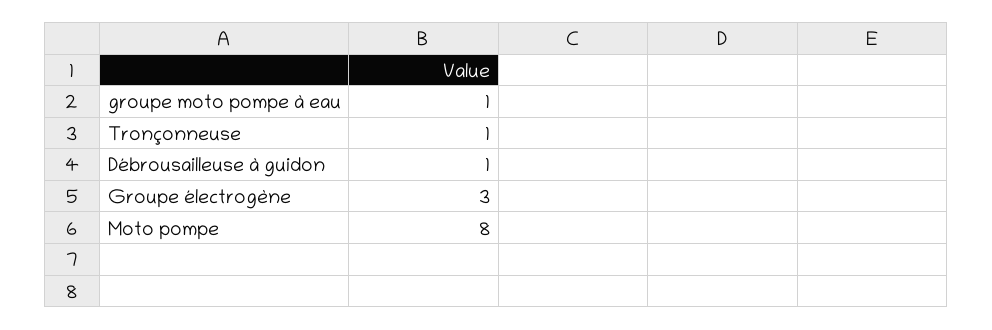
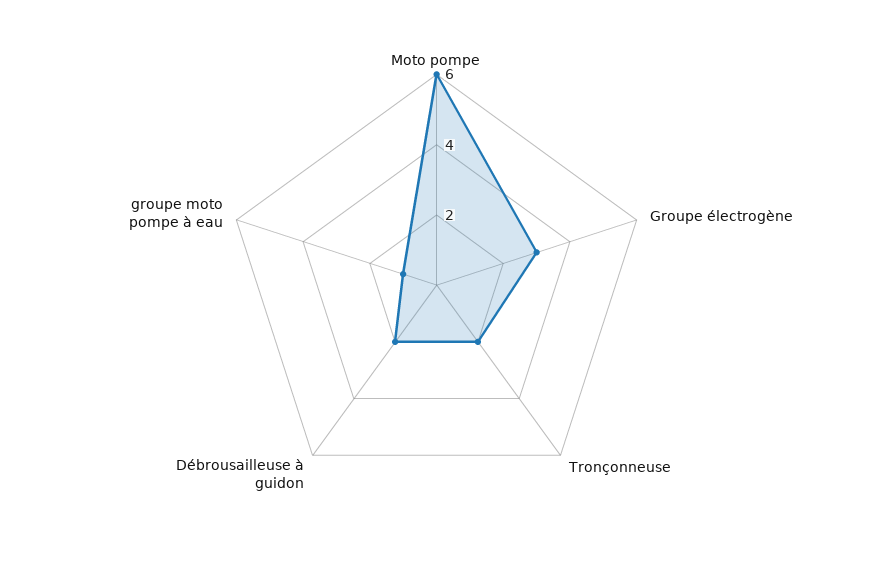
Tronçonneuse: 1 -> 2
Débrousailleuse à guidon: 1 -> 2
Moto pompe: 8 -> 6

